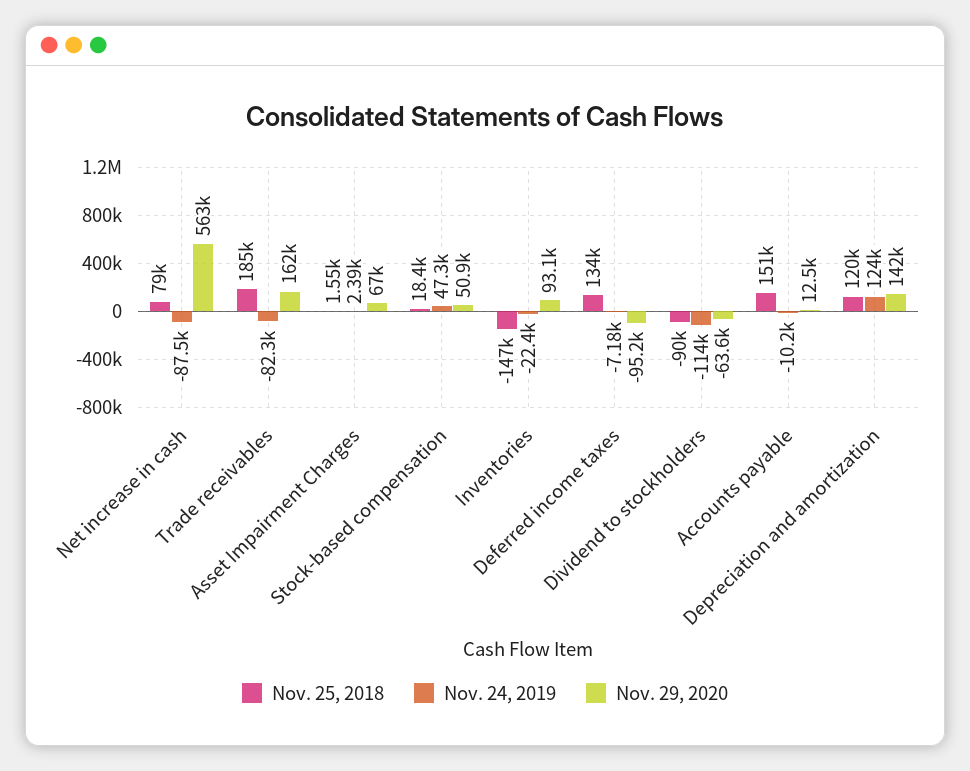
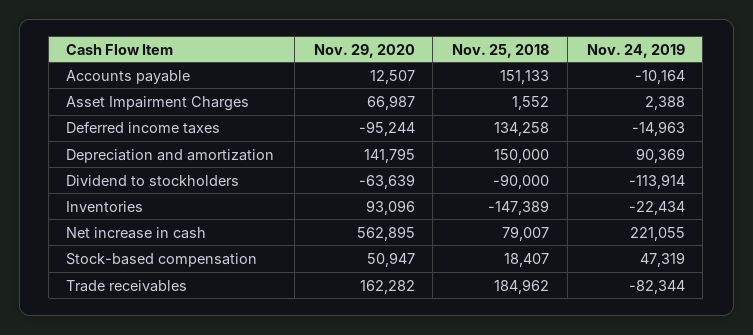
Nov. 24, 2019, Net increase in cash: -87500 -> 221055
Nov. 24, 2019, Deferred income taxes: -7180 -> -14963
Nov. 25, 2018, Depreciation and amortization: 120000 -> 150000
Nov. 24, 2019, Depreciation and amortization: 124000 -> 90369

